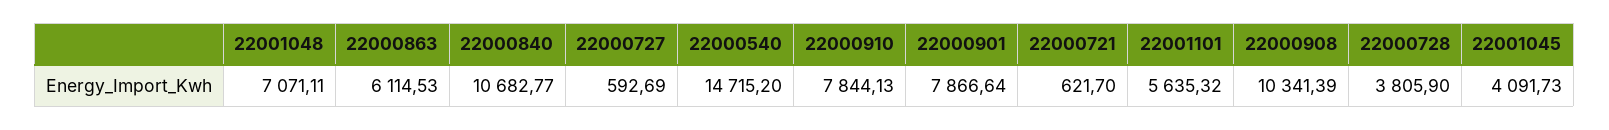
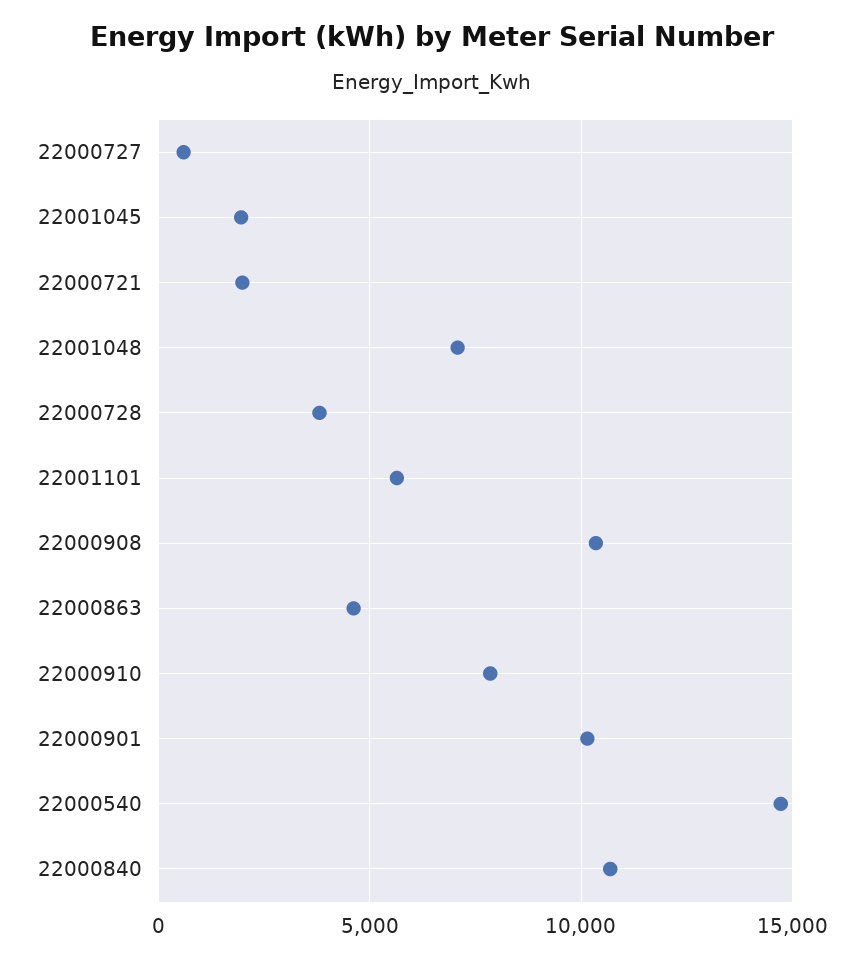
22000863: 6114.53 -> 4500
22000901: 7866.64 -> 10000
22000721: 621.7 -> 2000
22001045: 4091.73 -> 2000

